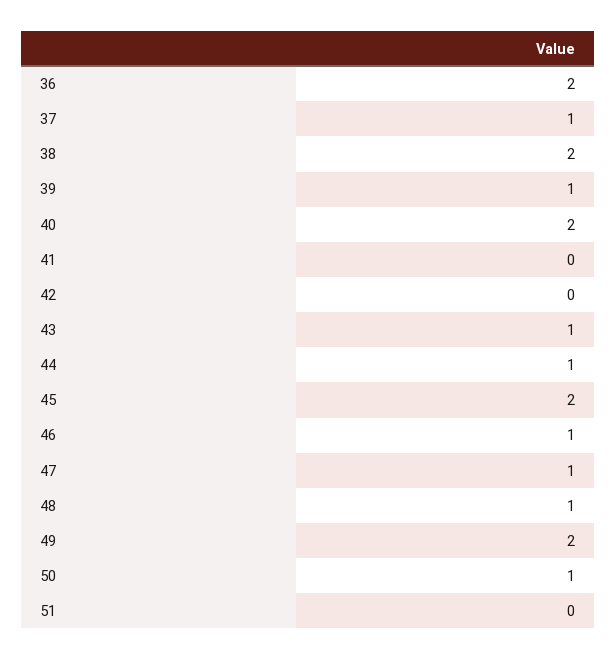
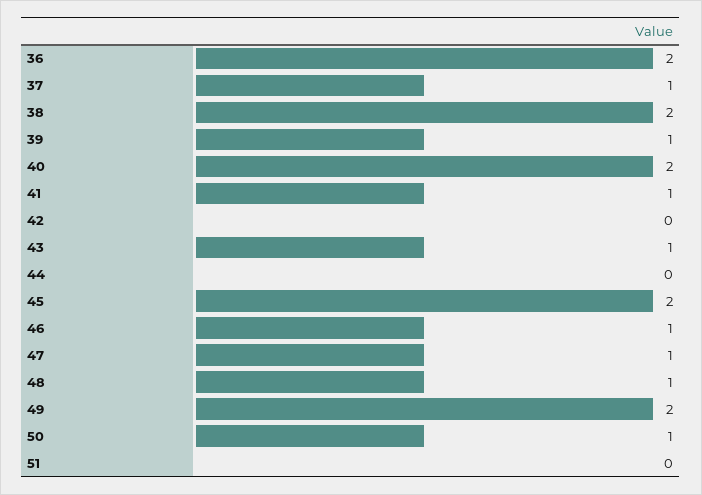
41: 0 -> 1
44: 1 -> 0

